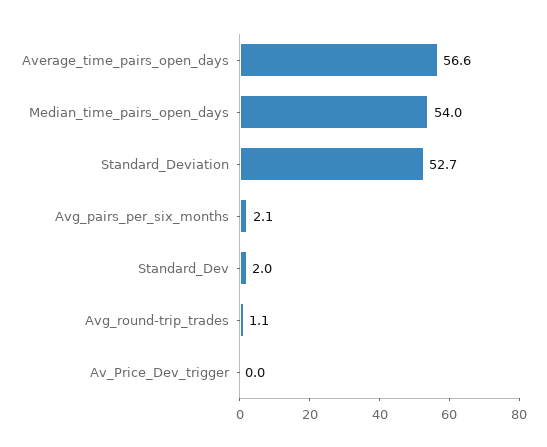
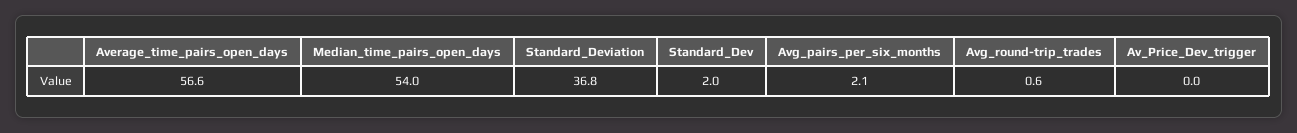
Standard_Deviation: 52.7 -> 36.8
Avg_round-trip_trades: 1.1 -> 0.6

